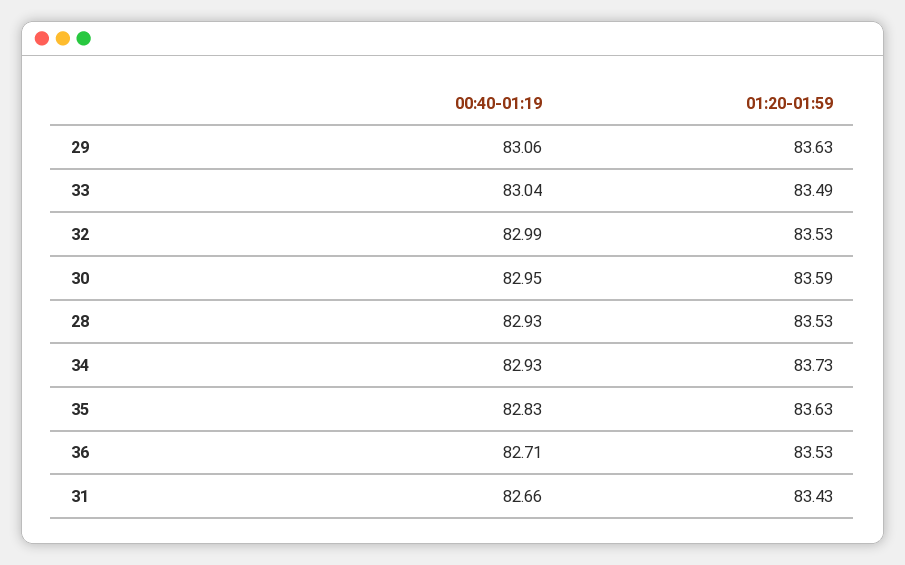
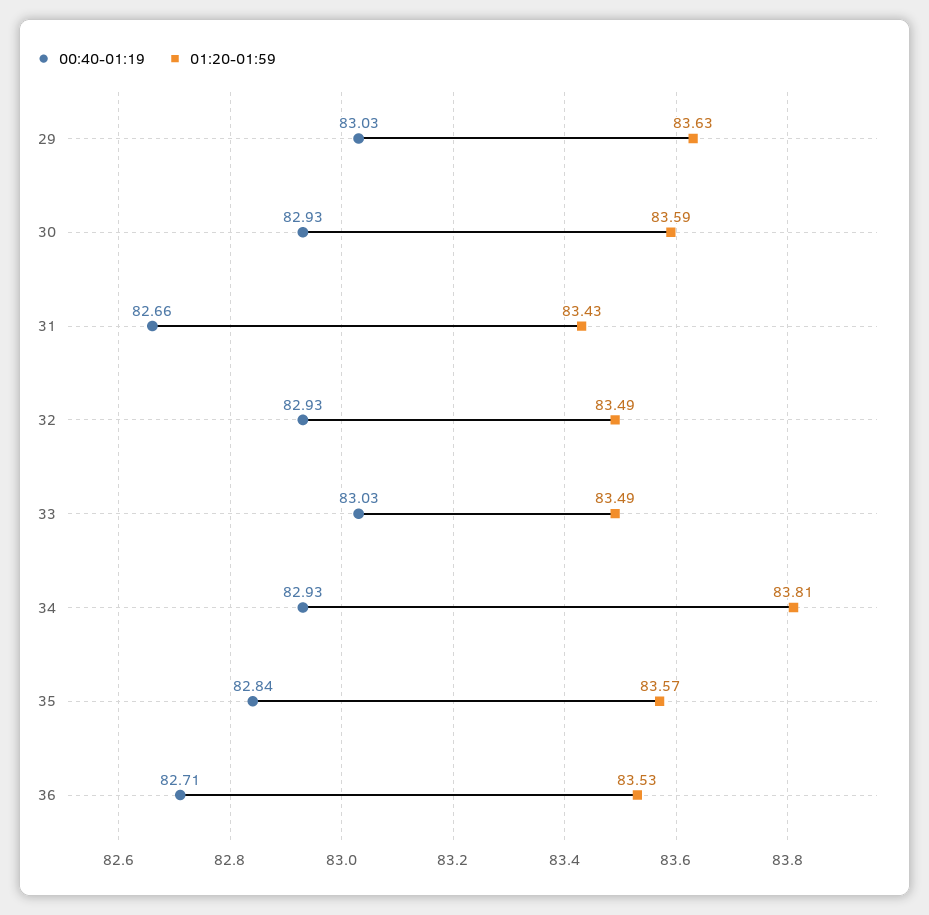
00:40-01:19, 29: 83.06 -> 83.03
00:40-01:19, 33: 83.04 -> 83.03
00:40-01:19, 32: 82.99 -> 82.93
01:20-01:59, 32: 83.53 -> 83.49
00:40-01:19, 30: 82.95 -> 82.93
00:40-01:19, 28: 82.93 -> none
01:20-01:59, 28: 83.53 -> none
01:20-01:59, 34: 83.73 -> 83.81
00:40-01:19, 35: 82.83 -> 82.84
01:20-01:59, 35: 83.63 -> 83.57

